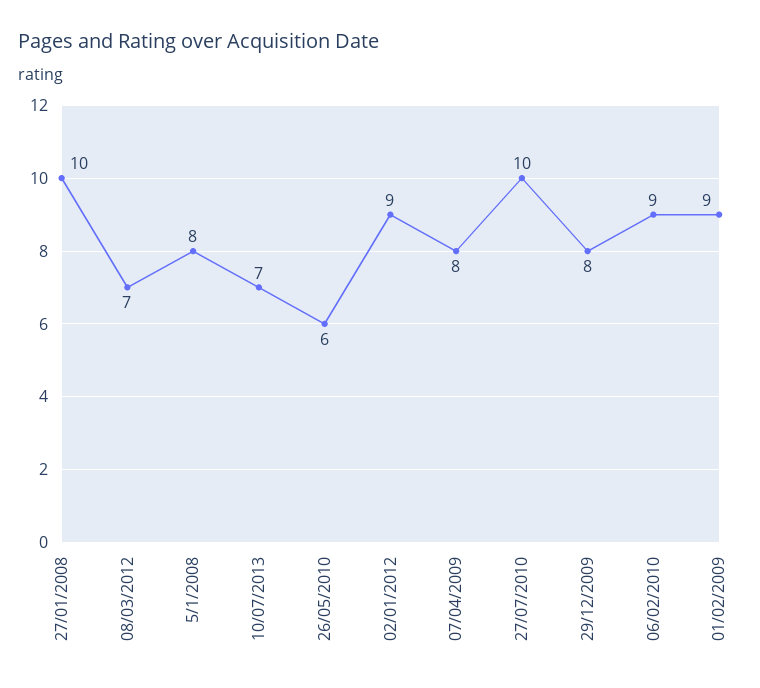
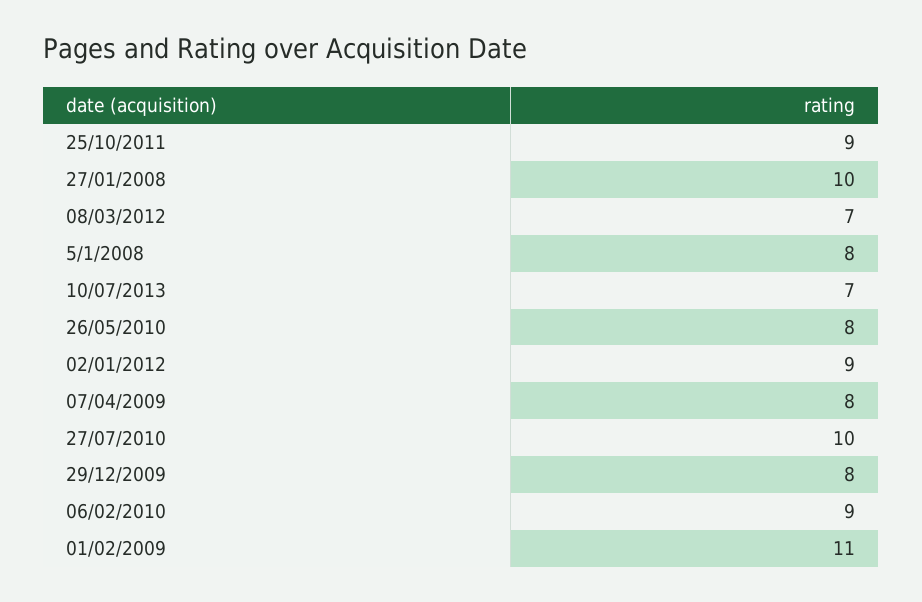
26/05/2010: 6 -> 8
01/02/2009: 9 -> 11
25/10/2011: none -> 9

